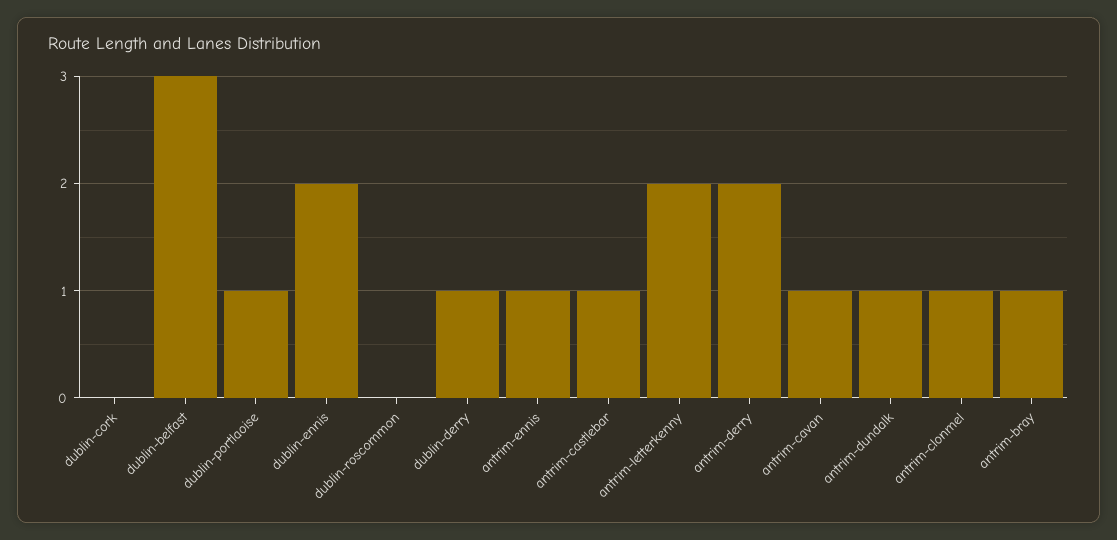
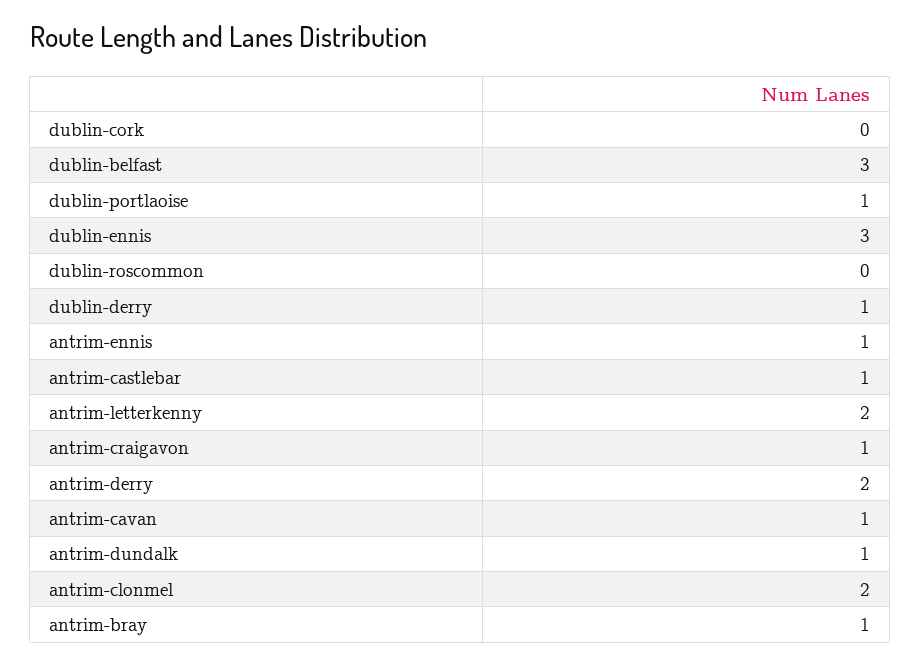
dublin-ennis: 2 -> 3
antrim-clonmel: 1 -> 2
antrim-craigavon: none -> 1

